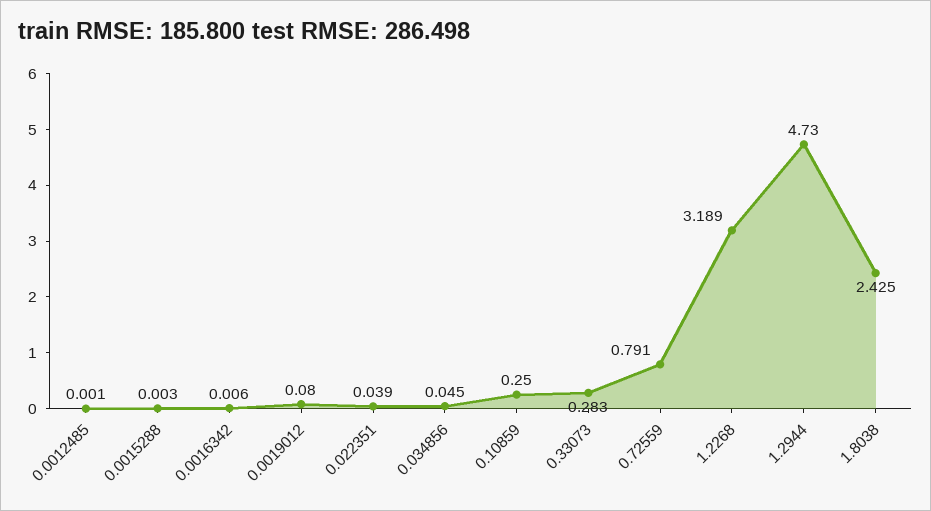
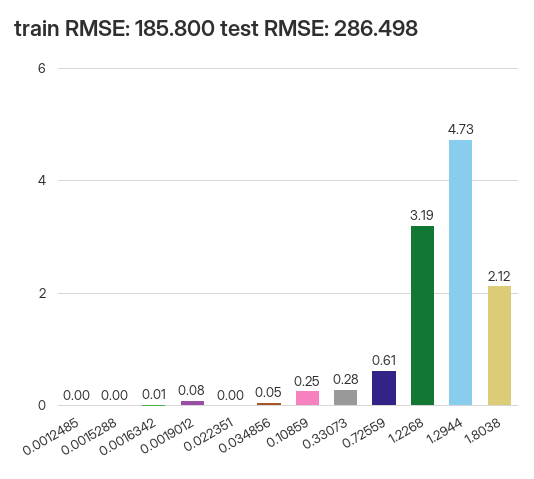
0.022351: 0.039 -> 0
0.72559: 0.791 -> 0.61
1.8038: 2.425 -> 2.12

